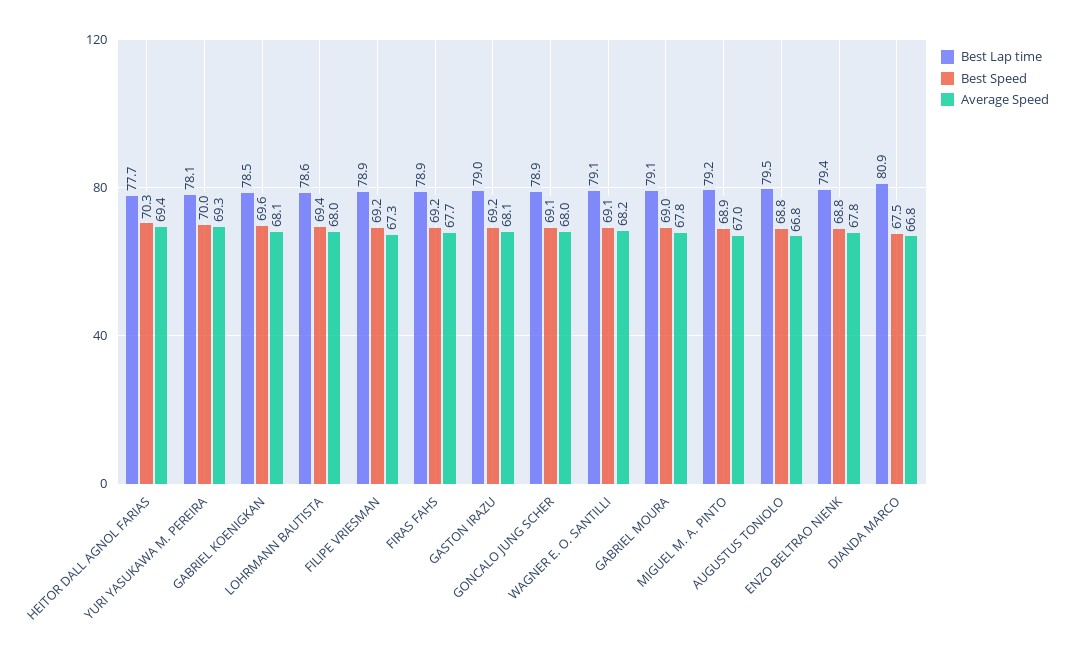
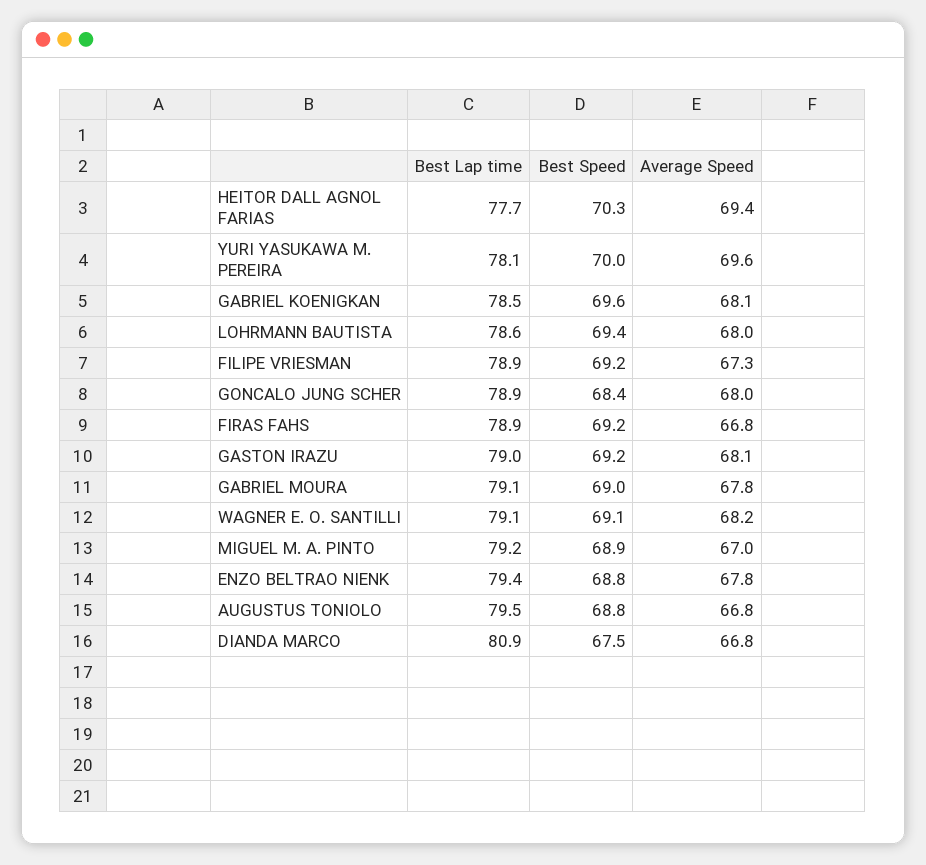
Average Speed, YURI YASUKAWA M. PEREIRA: 69.3 -> 69.6
Average Speed, FIRAS FAHS: 67.7 -> 66.8
Best Speed, GONCALO JUNG SCHER: 69.1 -> 68.4

